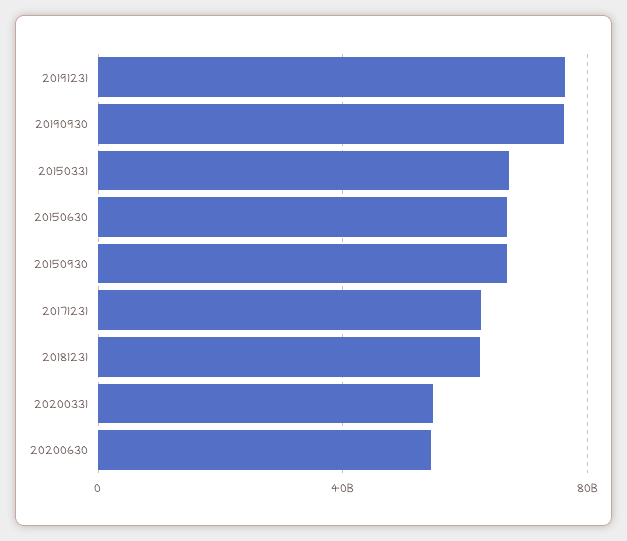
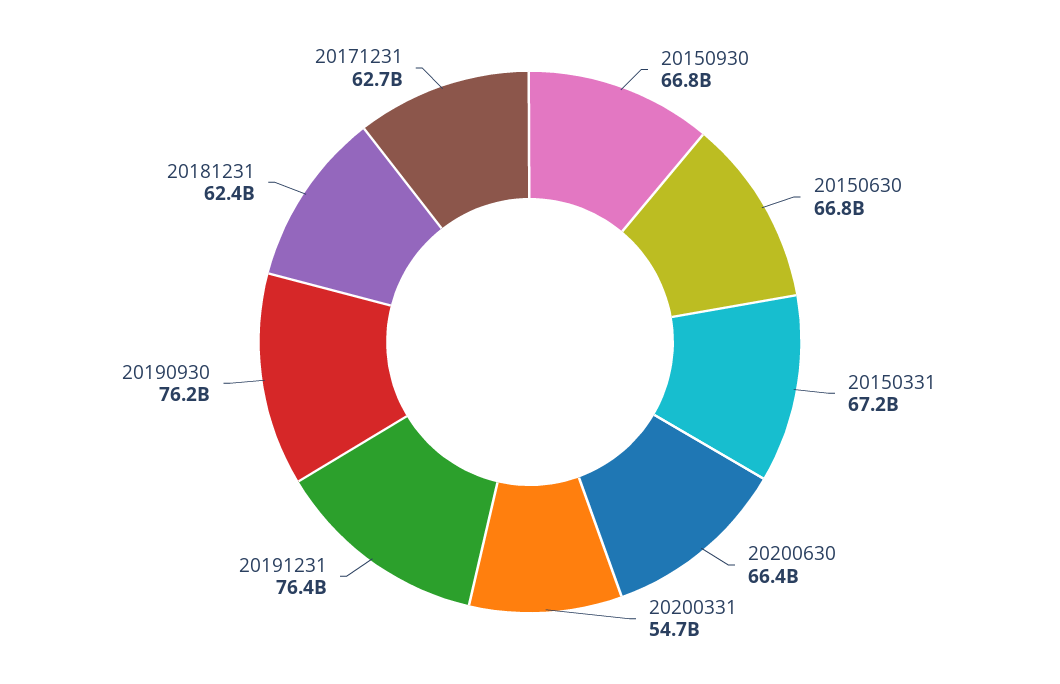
20200630: 55000000000 -> 66400000000

